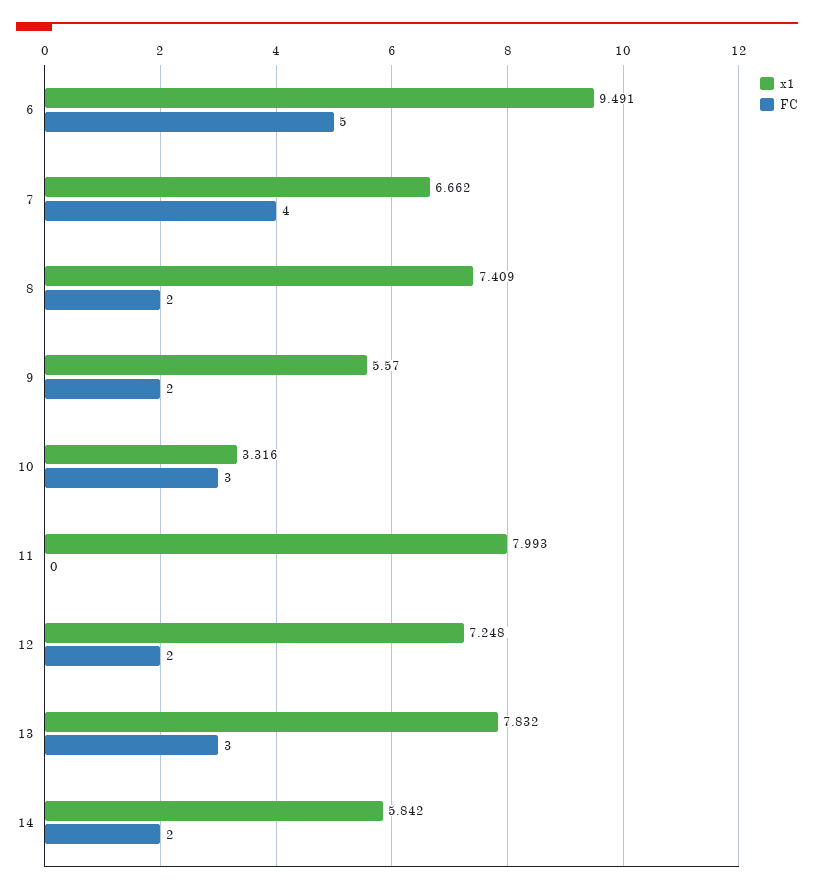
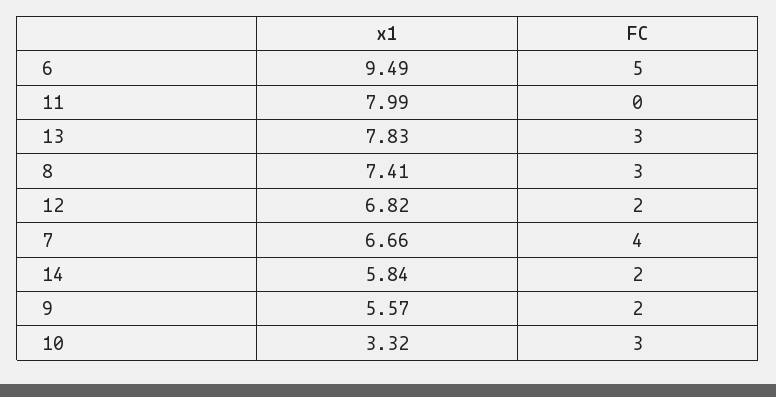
FC, 8: 2 -> 3
x1, 12: 7.248 -> 6.82

